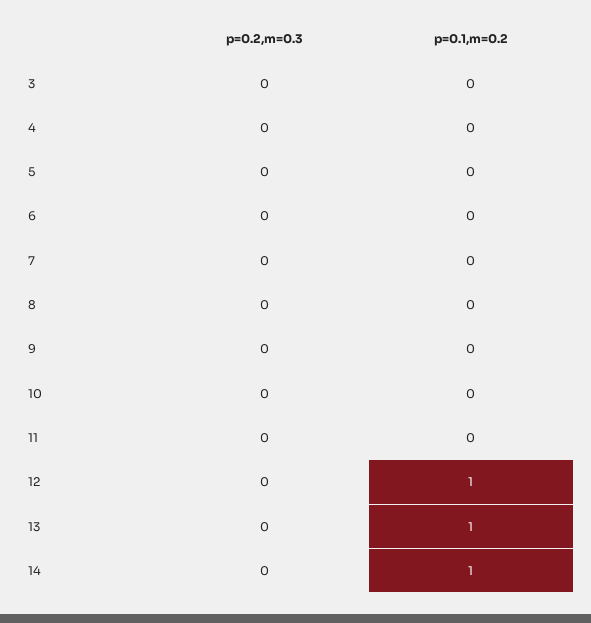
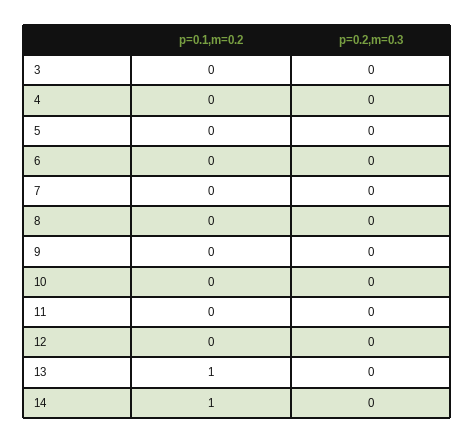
p=0.1,m=0.2, 12: 1 -> 0

